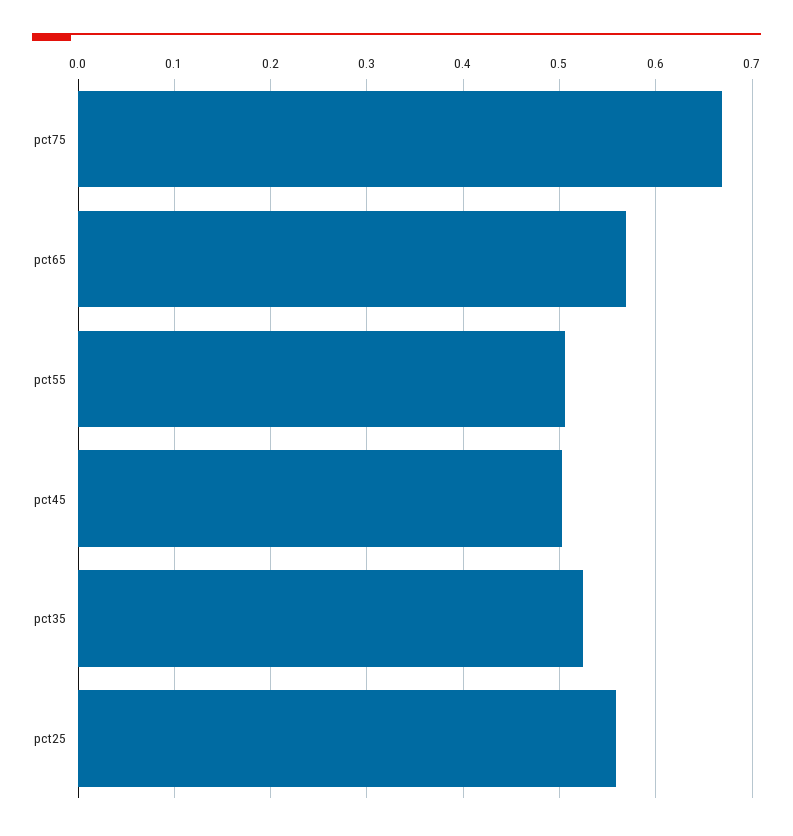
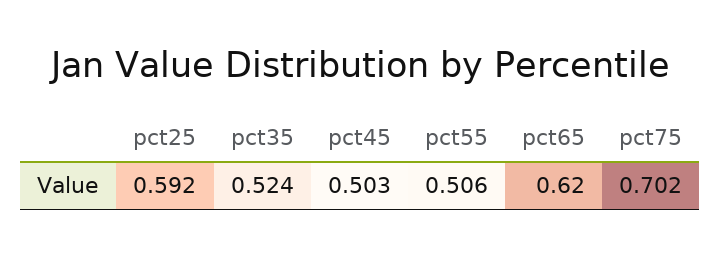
pct75: 0.67 -> 0.702
pct65: 0.57 -> 0.62
pct25: 0.56 -> 0.592

